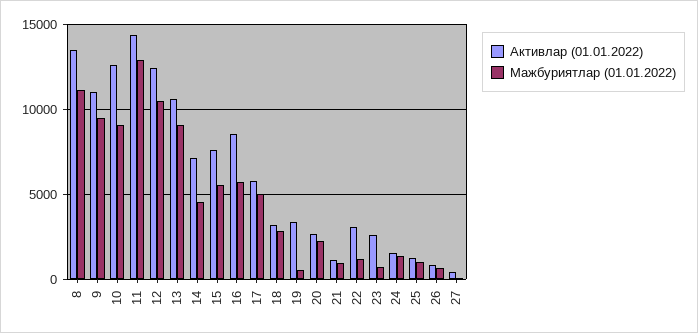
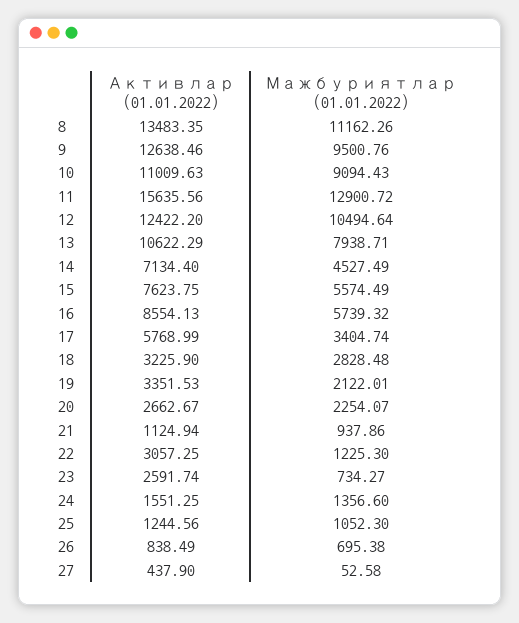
Активлар (01.01.2022), 9: 11000 -> 12638.46
Активлар (01.01.2022), 10: 12500 -> 11009.63
Активлар (01.01.2022), 11: 14500 -> 15635.56
Мажбуриятлар (01.01.2022), 13: 9000 -> 7938.71
Мажбуриятлар (01.01.2022), 17: 5000 -> 3404.74
Мажбуриятлар (01.01.2022), 19: 500 -> 2122.01

